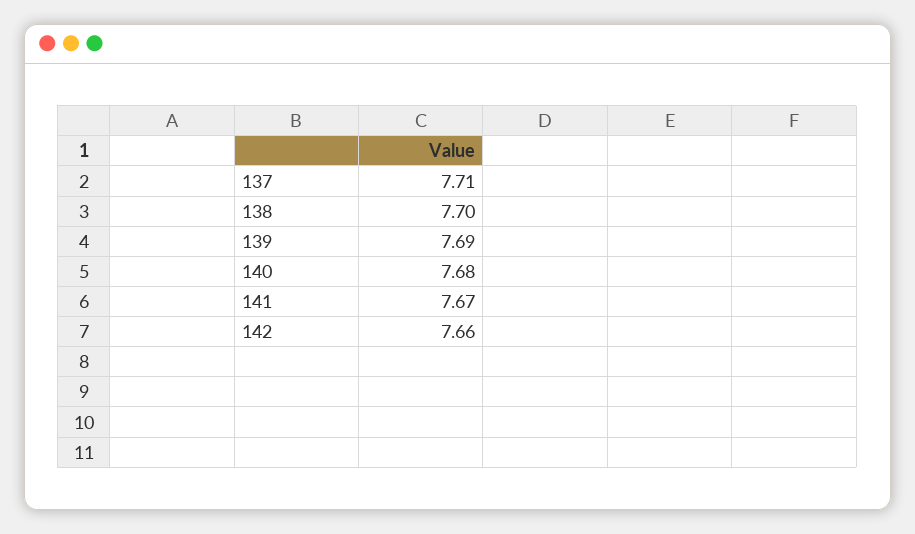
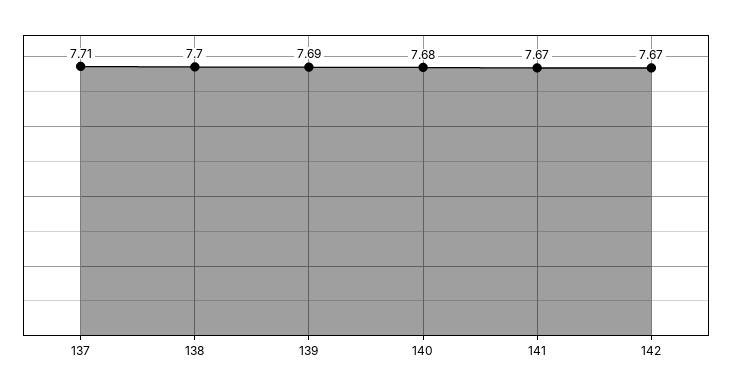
142: 7.66 -> 7.67

